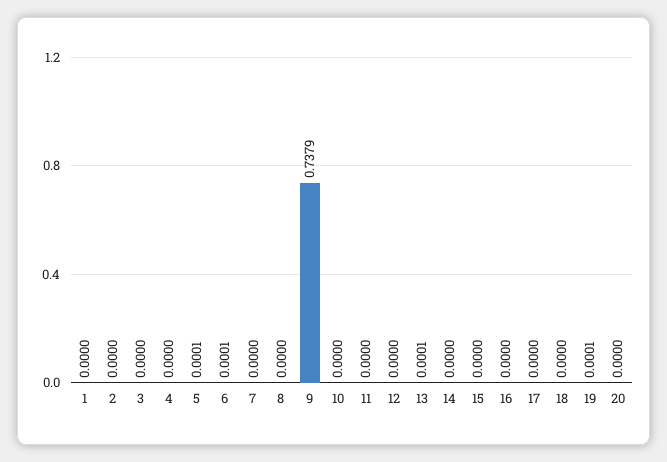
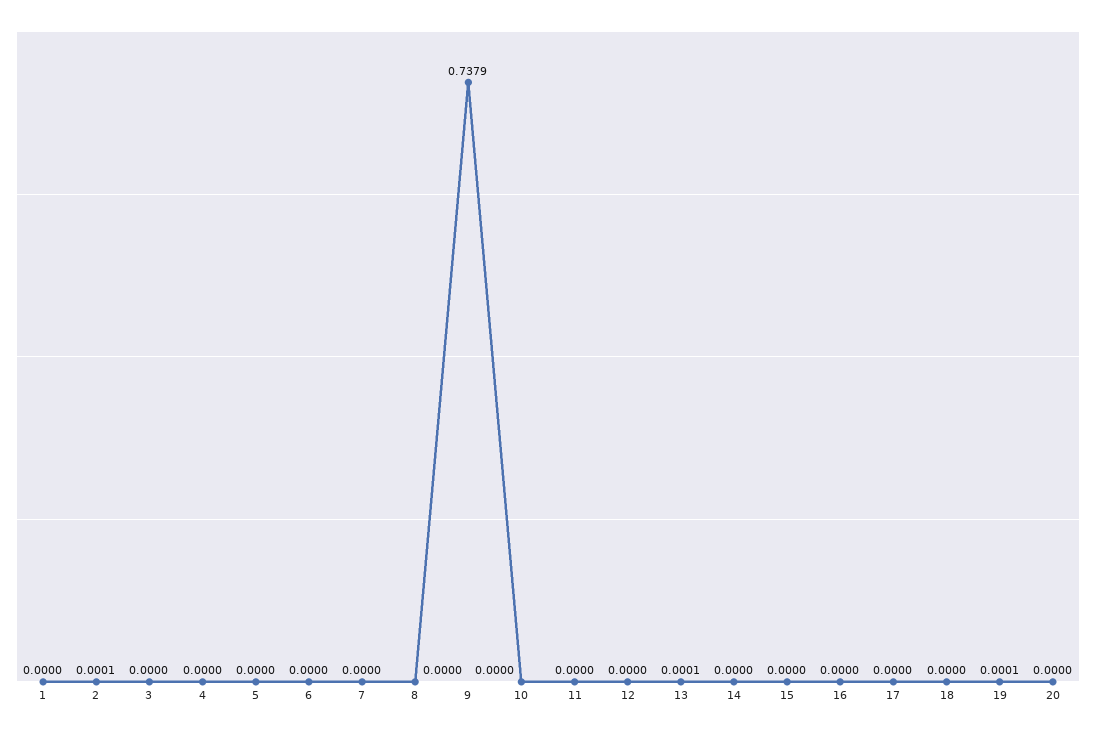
2: 0 -> 0.0001
5: 0.0001 -> 0
6: 0.0001 -> 0

